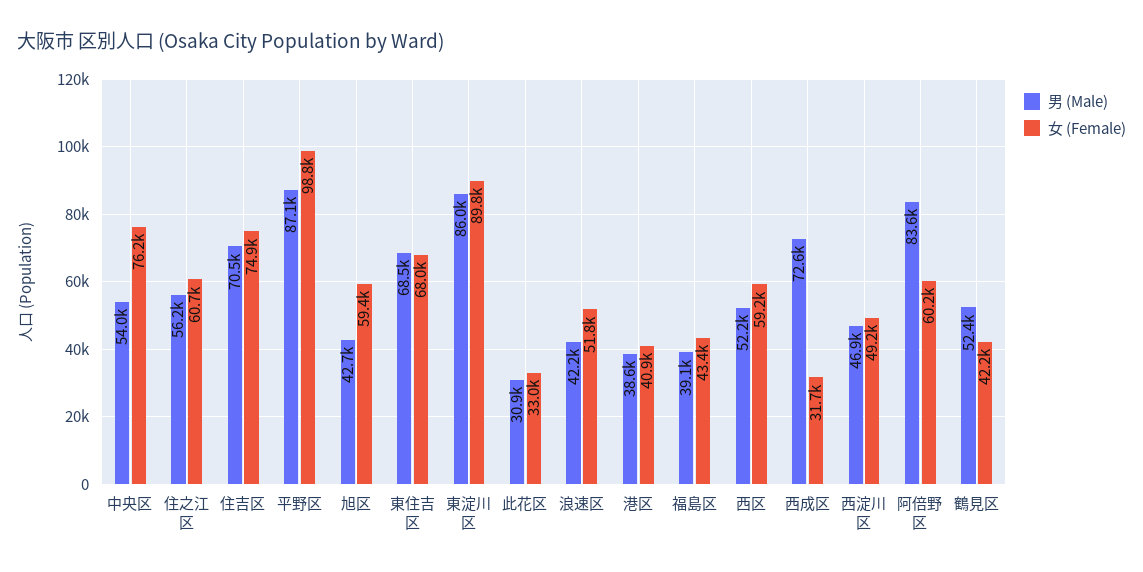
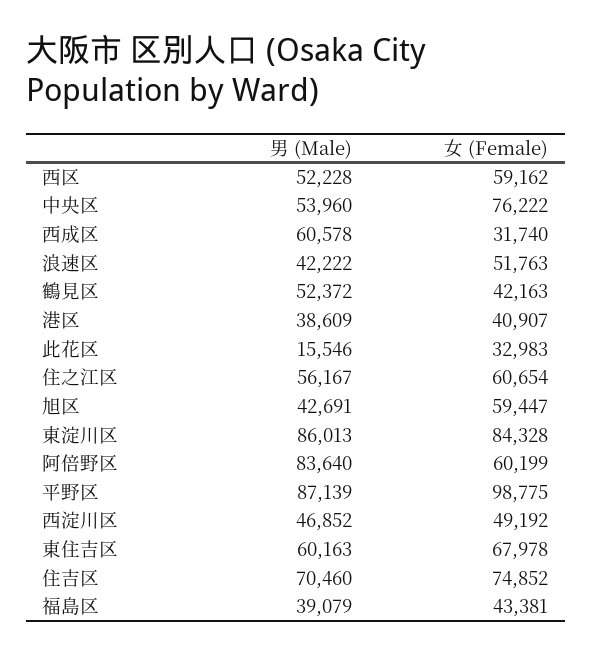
男 (Male), 東住吉区: 68500 -> 60163
女 (Female), 東淀川区: 89800 -> 84328
男 (Male), 此花区: 30900 -> 15546
男 (Male), 西成区: 72600 -> 60578

